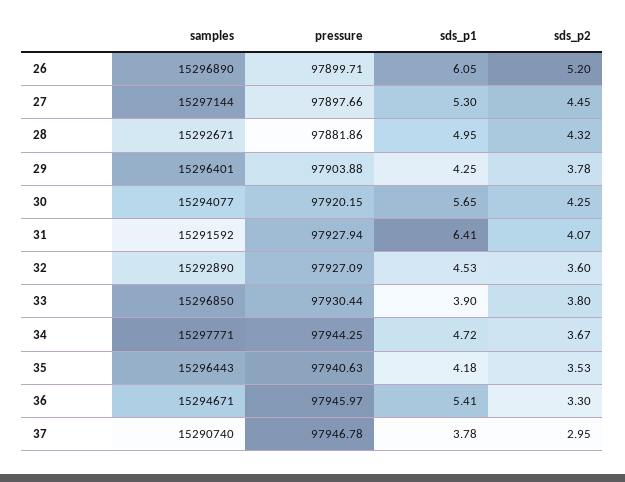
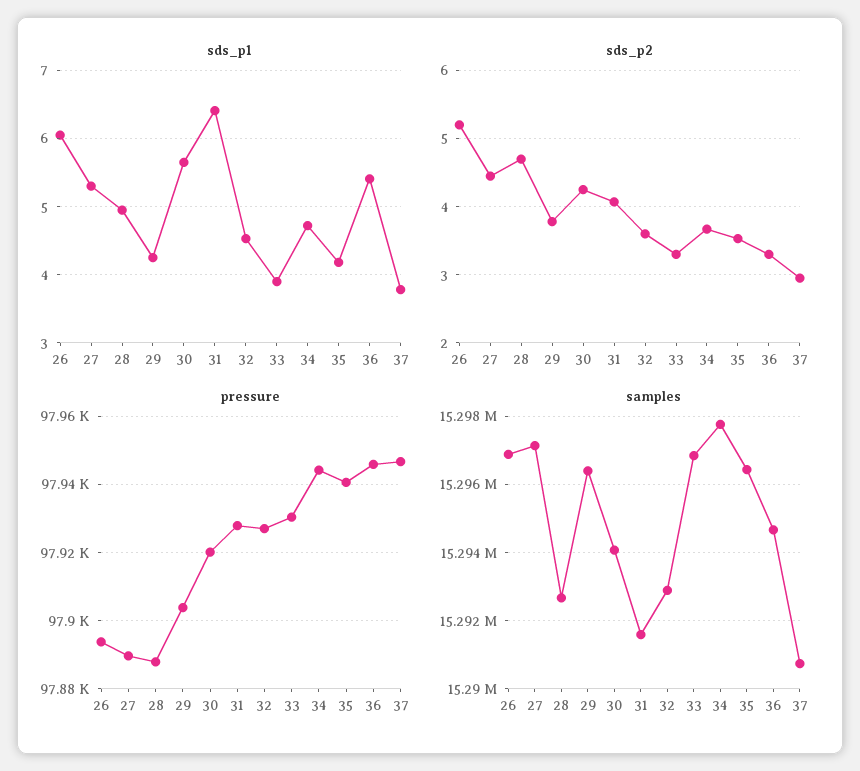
pressure, 26: 97899.71 -> 97894
pressure, 27: 97897.66 -> 97890
pressure, 28: 97881.86 -> 97888
sds_p2, 28: 4.32 -> 4.7
sds_p2, 33: 3.8 -> 3.3

